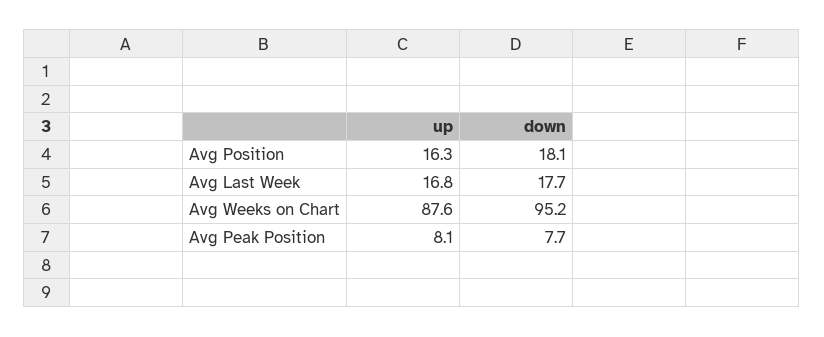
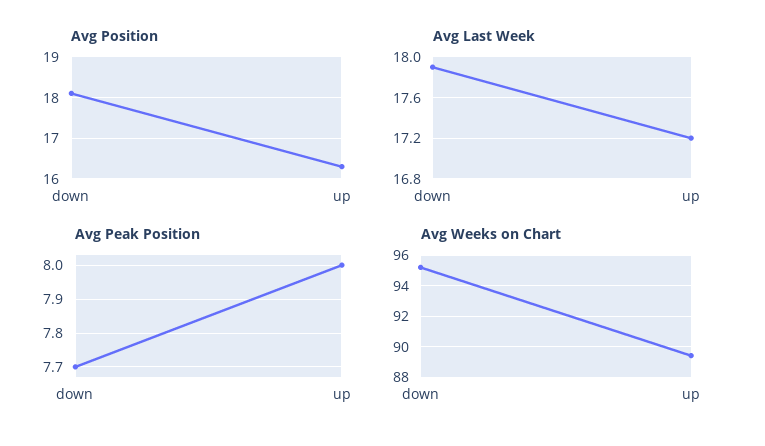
Avg Last Week, up: 16.8 -> 17.2
Avg Last Week, down: 17.7 -> 17.9
Avg Weeks on Chart, up: 87.6 -> 89.5
Avg Peak Position, up: 8.1 -> 8

